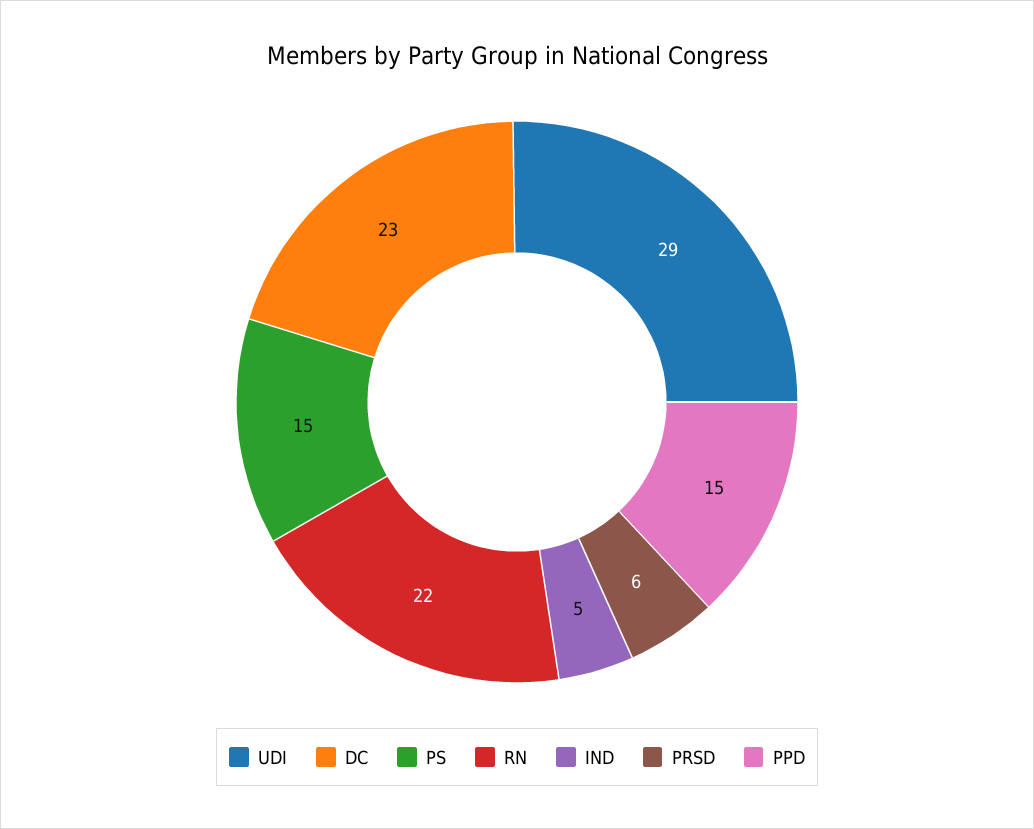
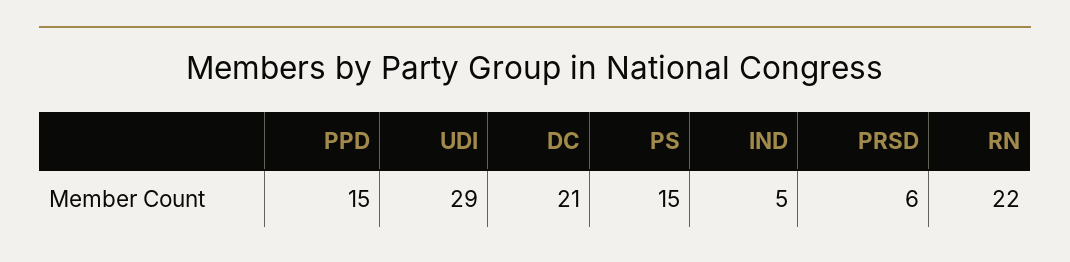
DC: 23 -> 21

